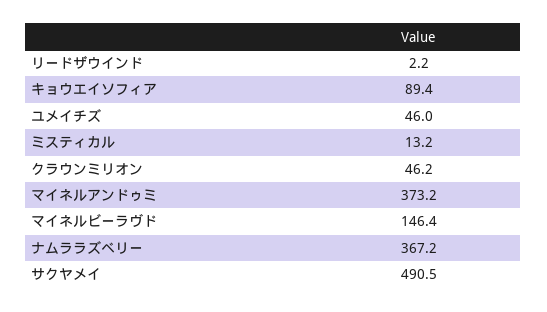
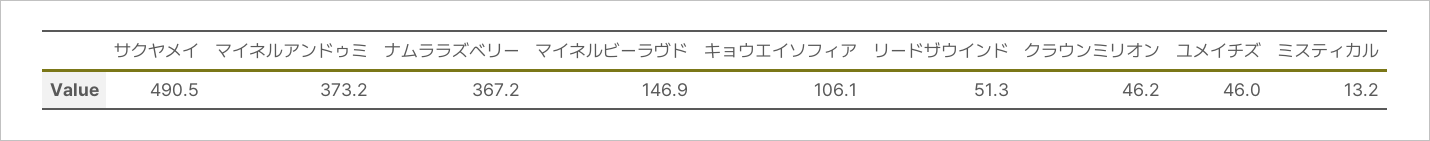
リードザウインド: 2.2 -> 51.3
キョウエイソフィア: 89.4 -> 106.1
マイネルビーラヴド: 146.4 -> 146.9

